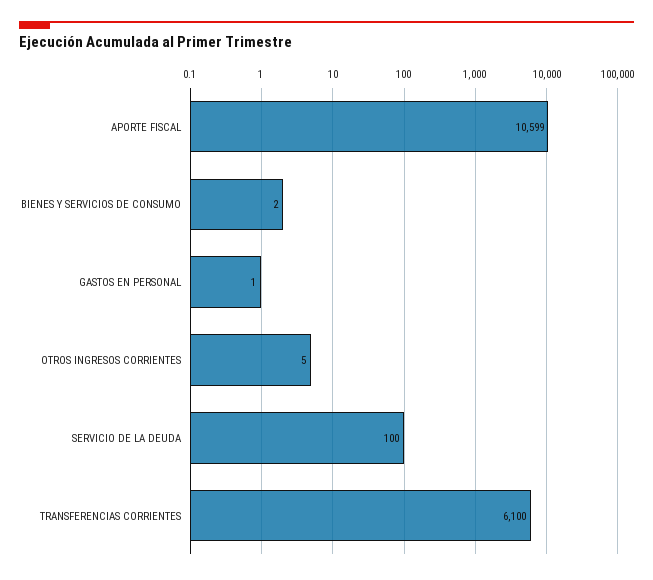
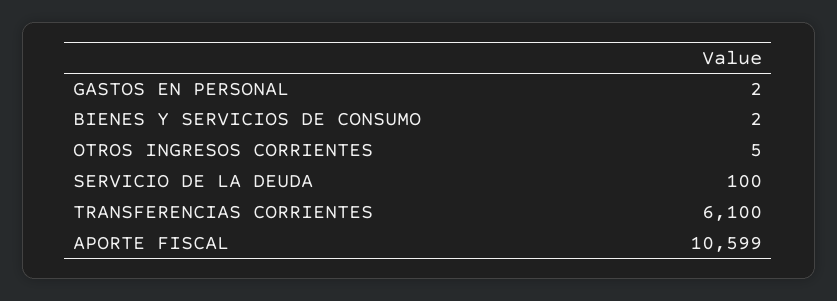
GASTOS EN PERSONAL: 1 -> 2

